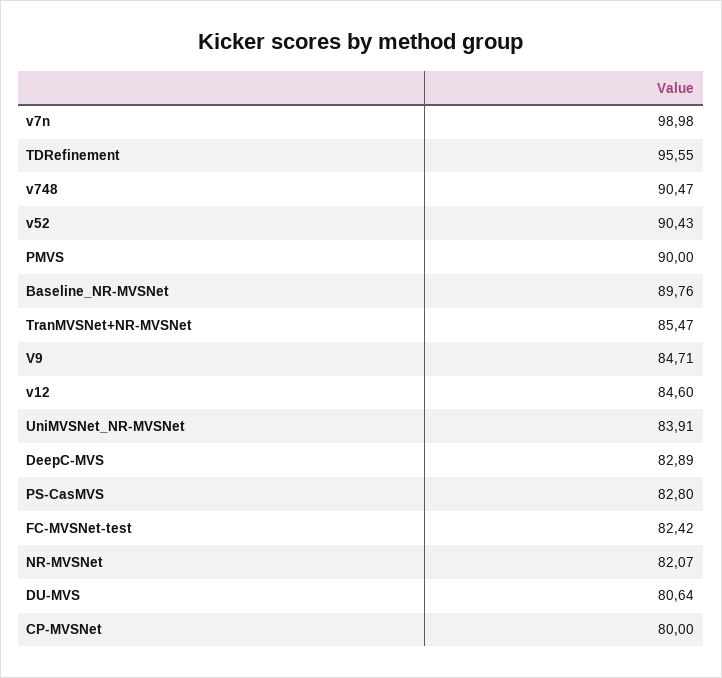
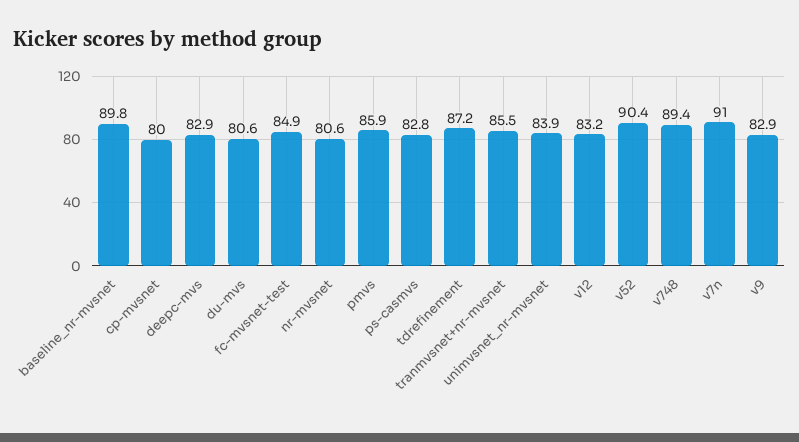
v7n: 98.98 -> 91
TDRefinement: 95.55 -> 87.2
v748: 90.47 -> 89.4
PMVS: 90 -> 85.9
V9: 84.71 -> 82.9
v12: 84.6 -> 83.2
FC-MVSNet-test: 82.42 -> 84.9
NR-MVSNet: 82.07 -> 80.6

